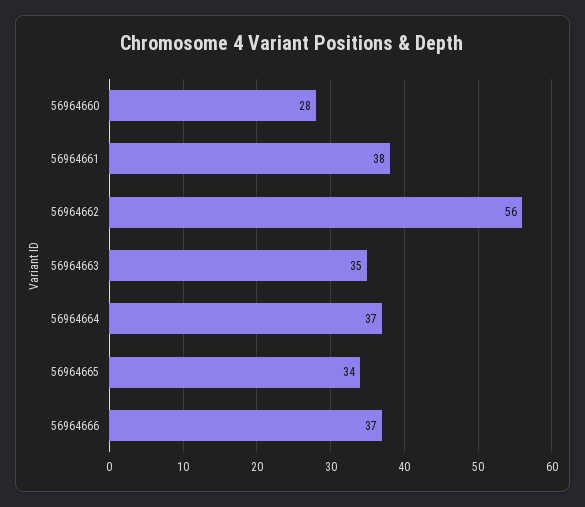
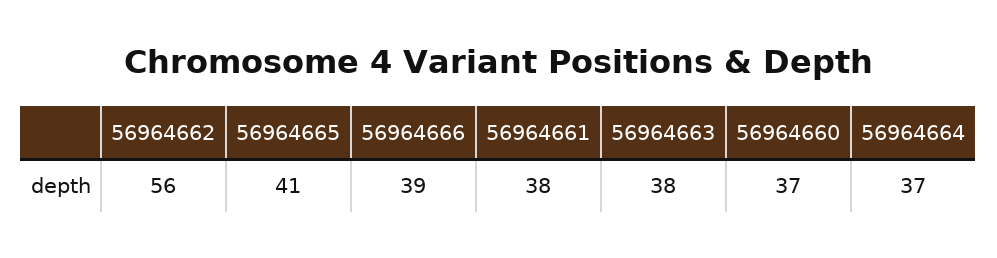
56964660: 28 -> 37
56964663: 35 -> 38
56964665: 34 -> 41
56964666: 37 -> 39

